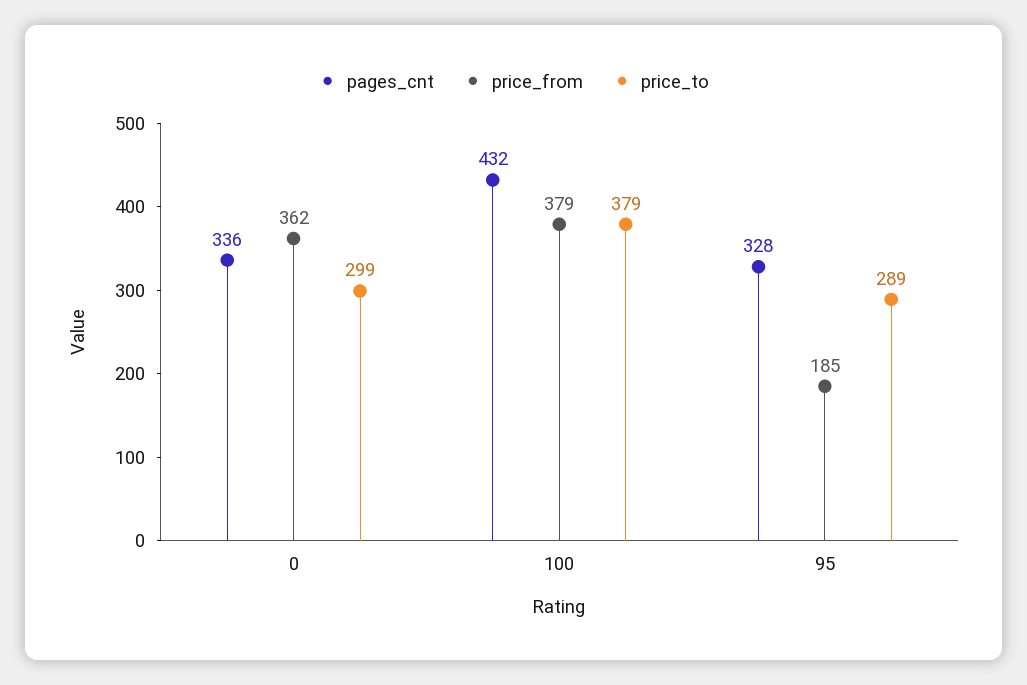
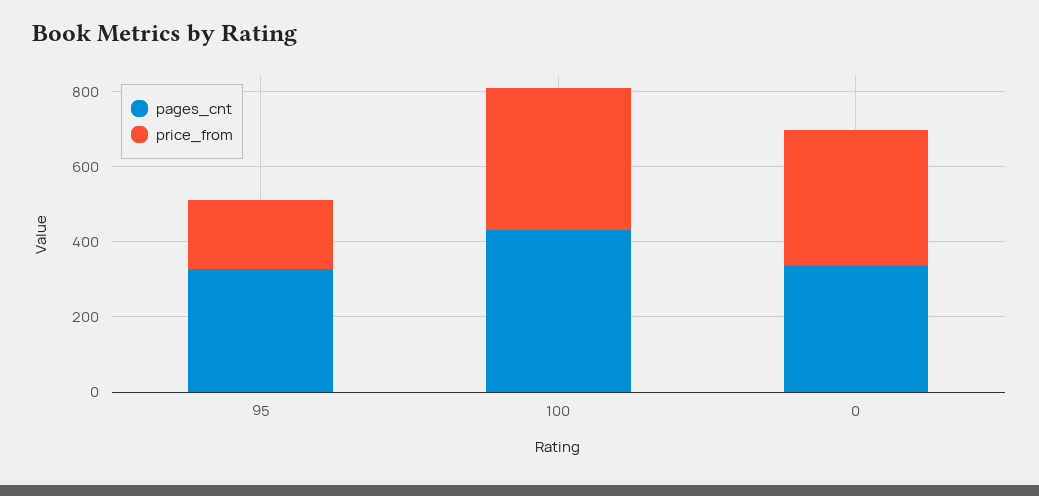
price_to, 0: 299 -> none
price_to, 100: 379 -> none
price_to, 95: 289 -> none

